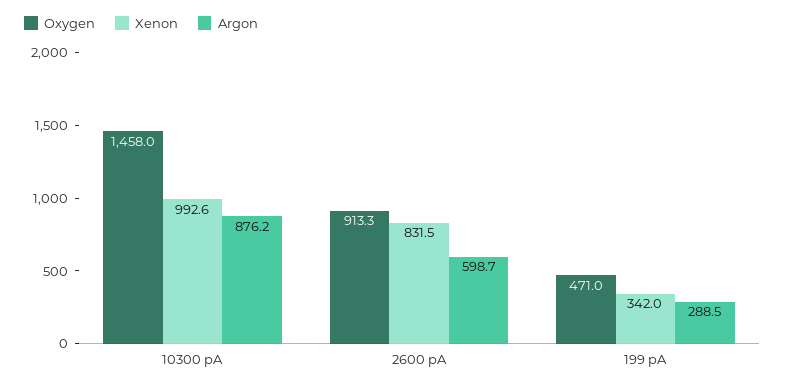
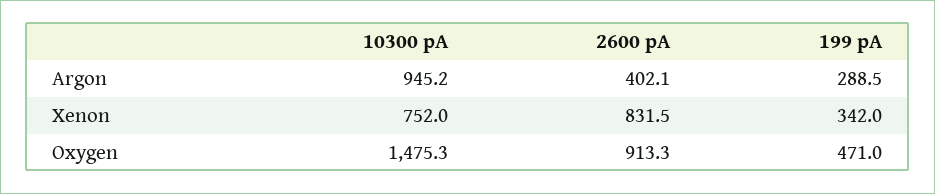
Oxygen, 10300 pA: 1458 -> 1475.3
Xenon, 10300 pA: 992.6 -> 752
Argon, 10300 pA: 876.2 -> 945.2
Argon, 2600 pA: 598.7 -> 402.1

